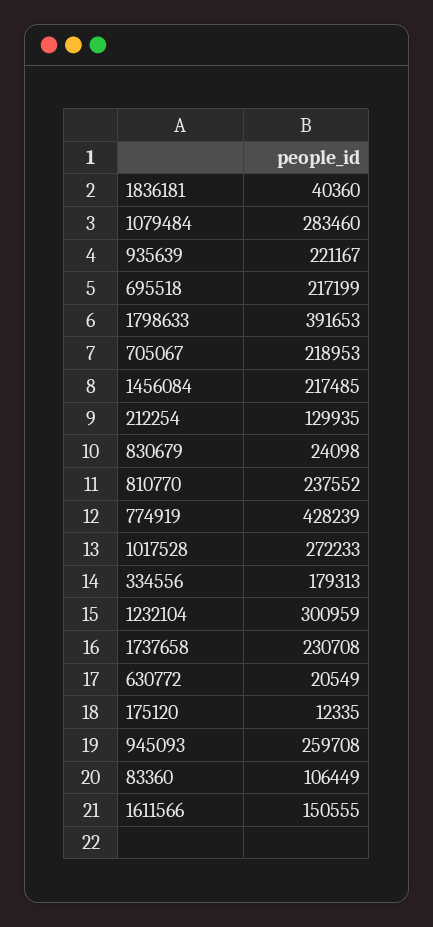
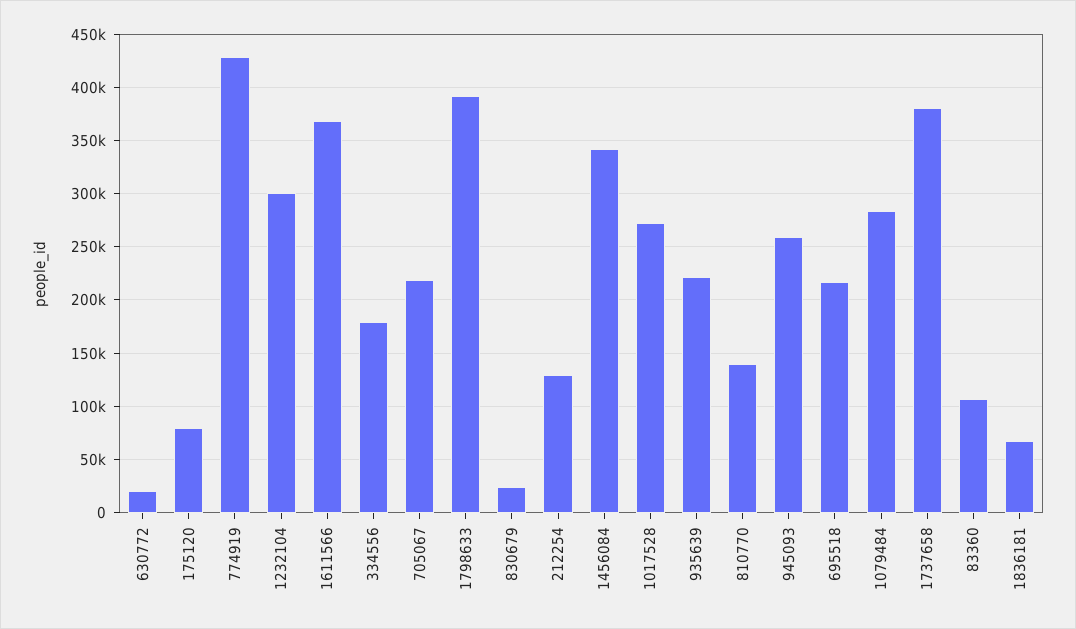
1836181: 40360 -> 70000
1456084: 217485 -> 340000
810770: 237552 -> 140000
1737658: 230708 -> 380000
175120: 12335 -> 80000
1611566: 150555 -> 370000

